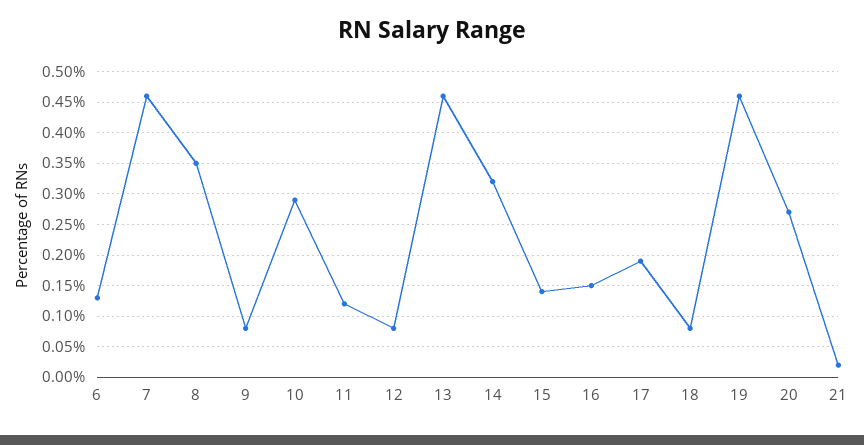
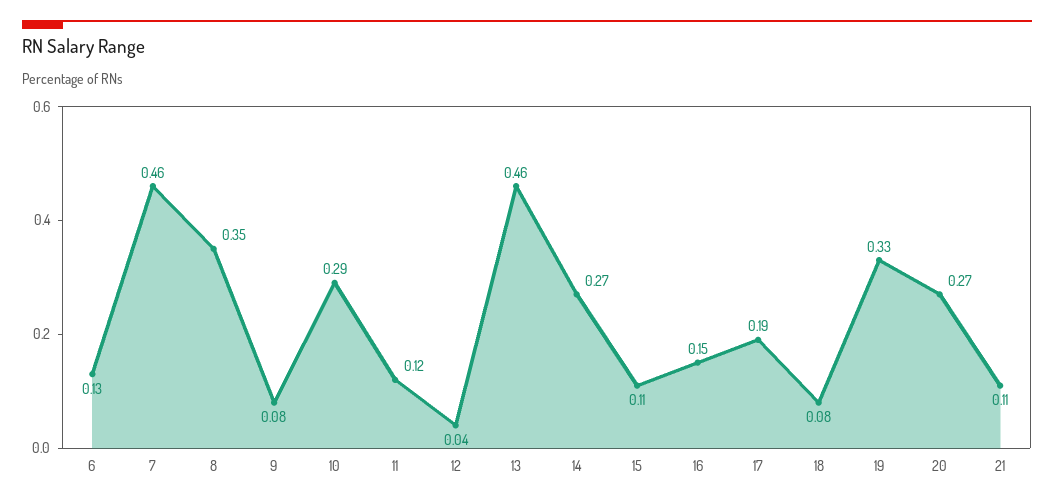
12: 0.08 -> 0.04
14: 0.32 -> 0.27
15: 0.14 -> 0.11
19: 0.46 -> 0.33
21: 0.02 -> 0.11

